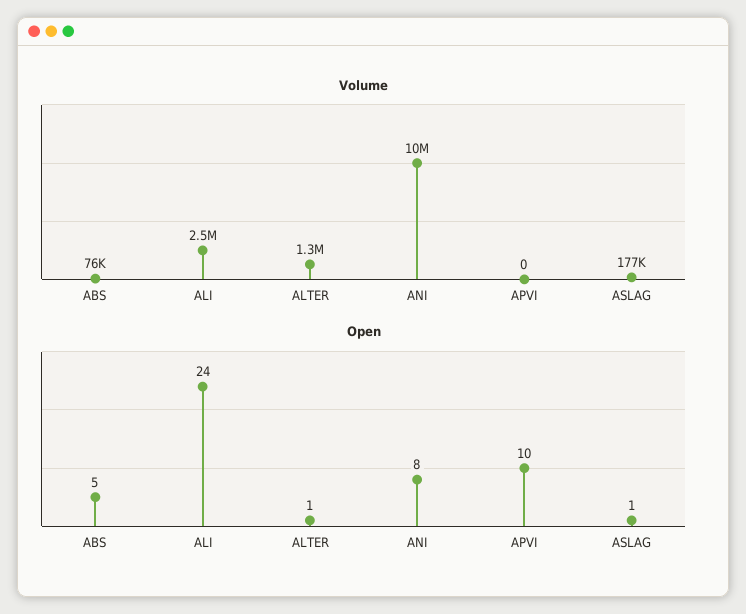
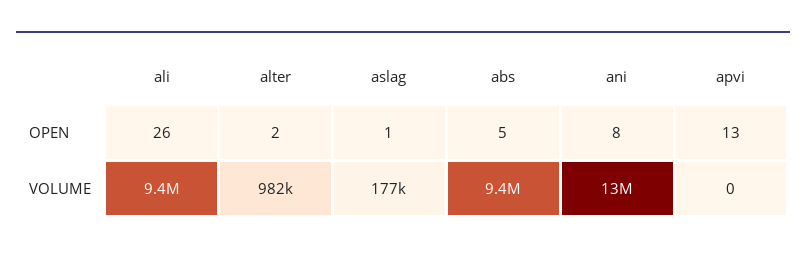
Volume, ABS: 76000 -> 9400000
Volume, ALI: 2500000 -> 9400000
Volume, ALTER: 1300000 -> 982000
Volume, ANI: 10000000 -> 13000000
Open, ALI: 24 -> 26
Open, ALTER: 1 -> 2
Open, APVI: 10 -> 13

